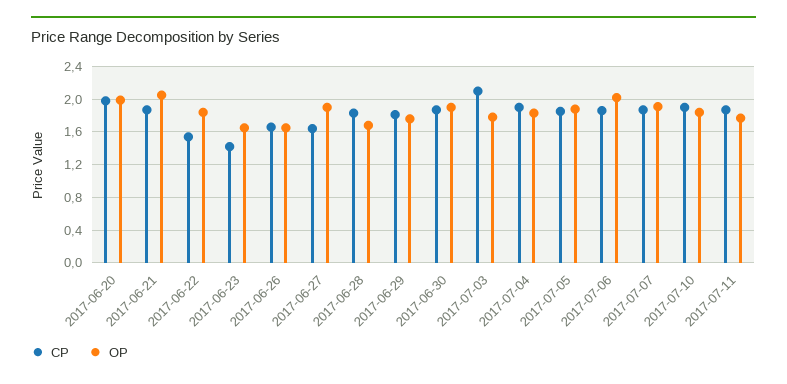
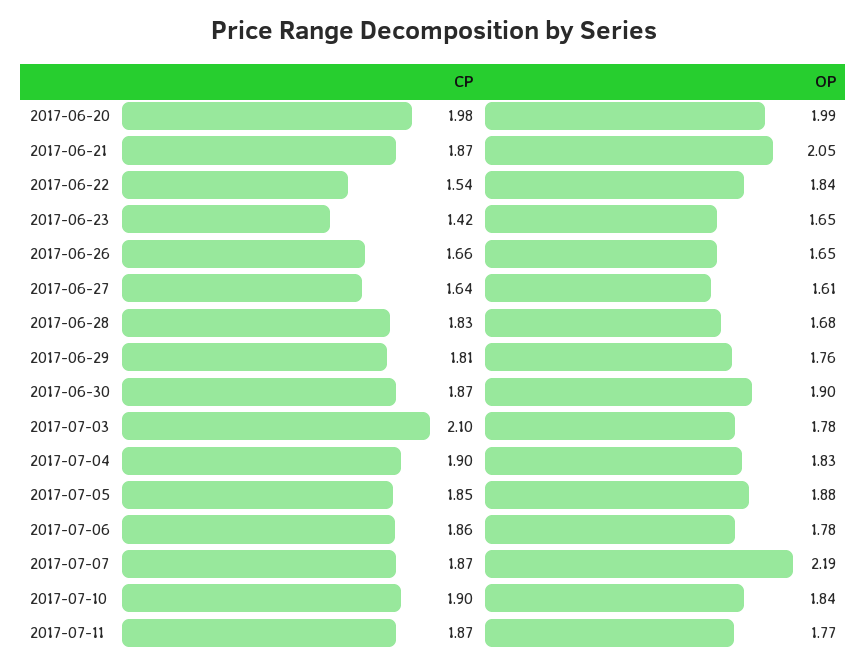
OP, 2017-06-27: 1.9 -> 1.61
OP, 2017-07-06: 2 -> 1.78
OP, 2017-07-07: 1.9 -> 2.19

